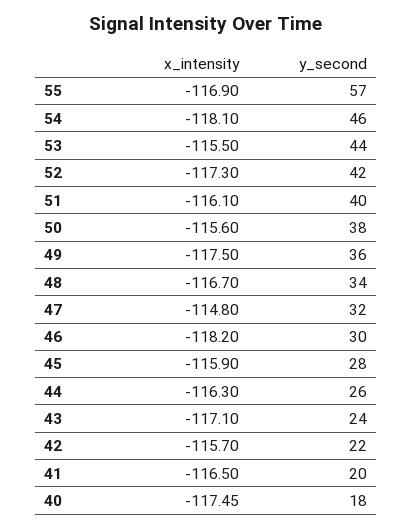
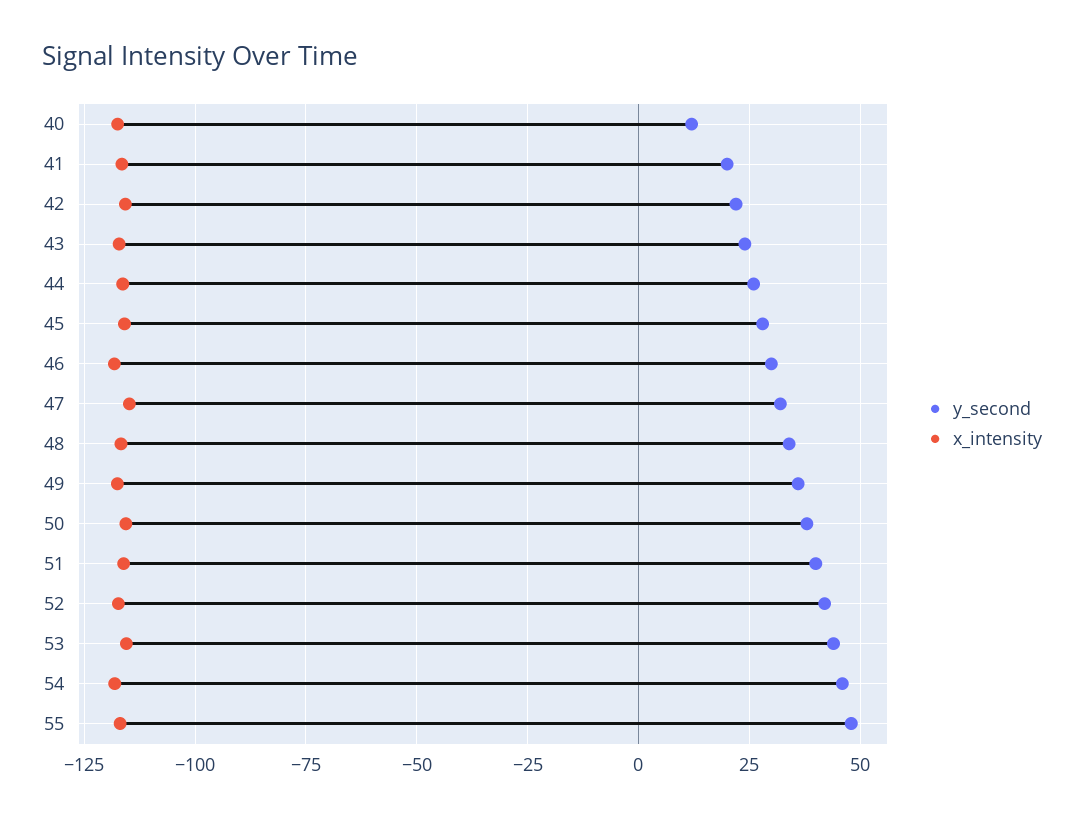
y_second, 55: 57 -> 47.5
y_second, 40: 18 -> 12.5

